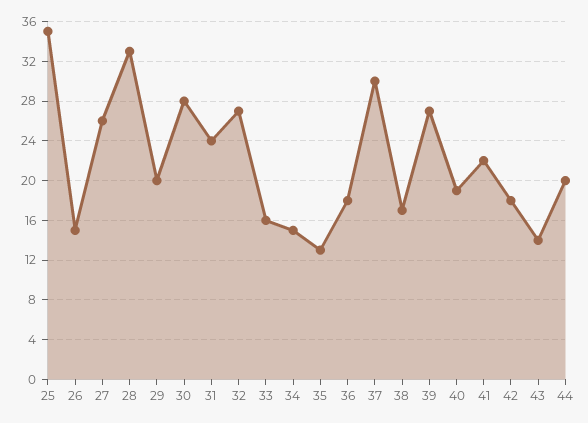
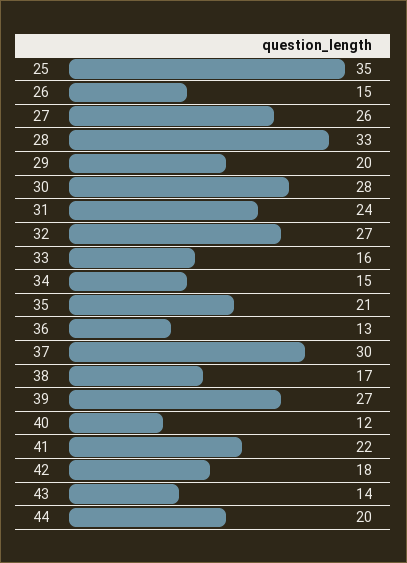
35: 13 -> 21
36: 18 -> 13
40: 19 -> 12

